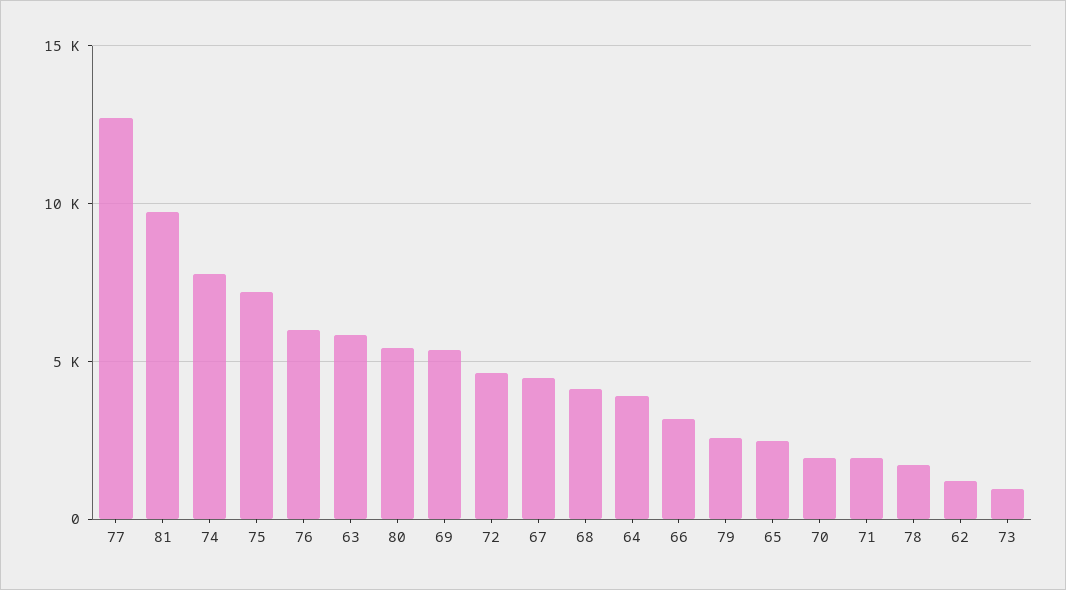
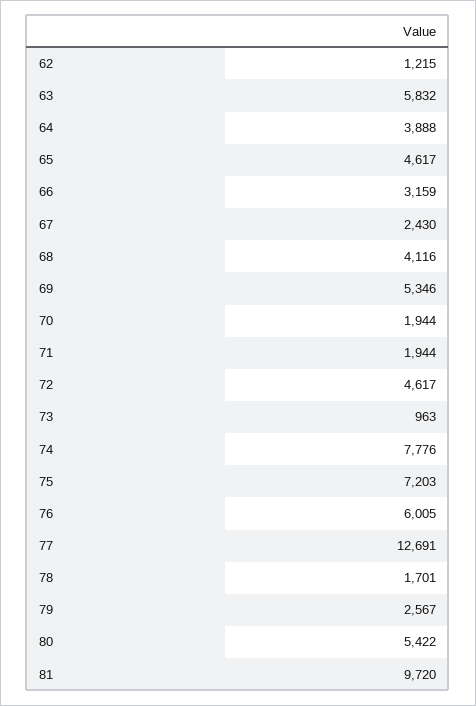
67: 4500 -> 2430
65: 2500 -> 4617

